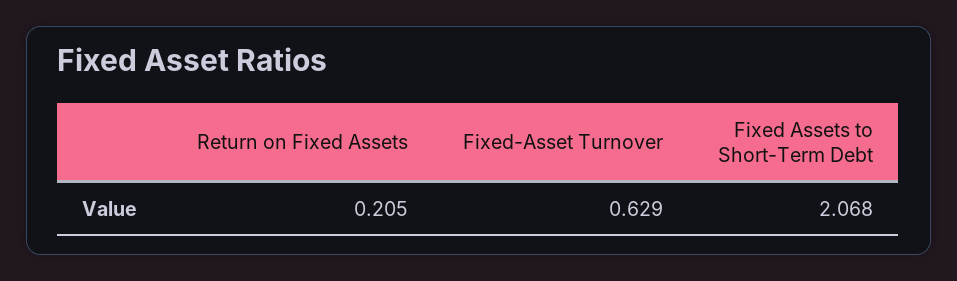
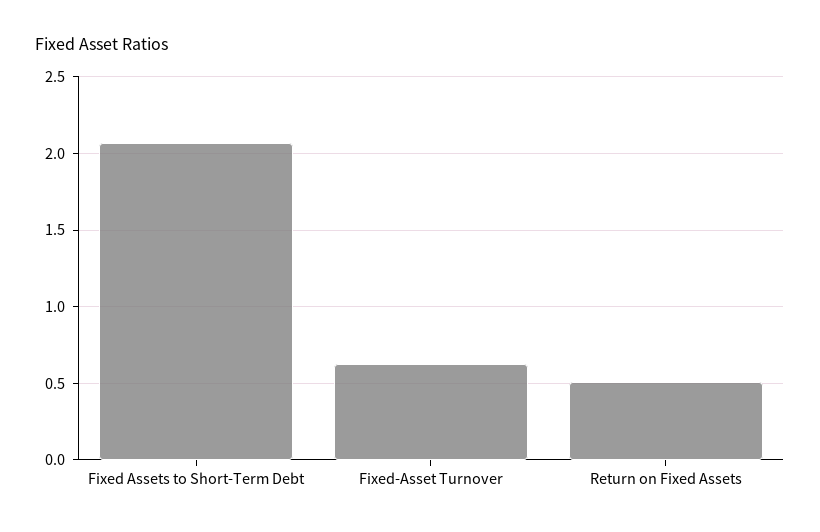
Return on Fixed Assets: 0.205 -> 0.5

